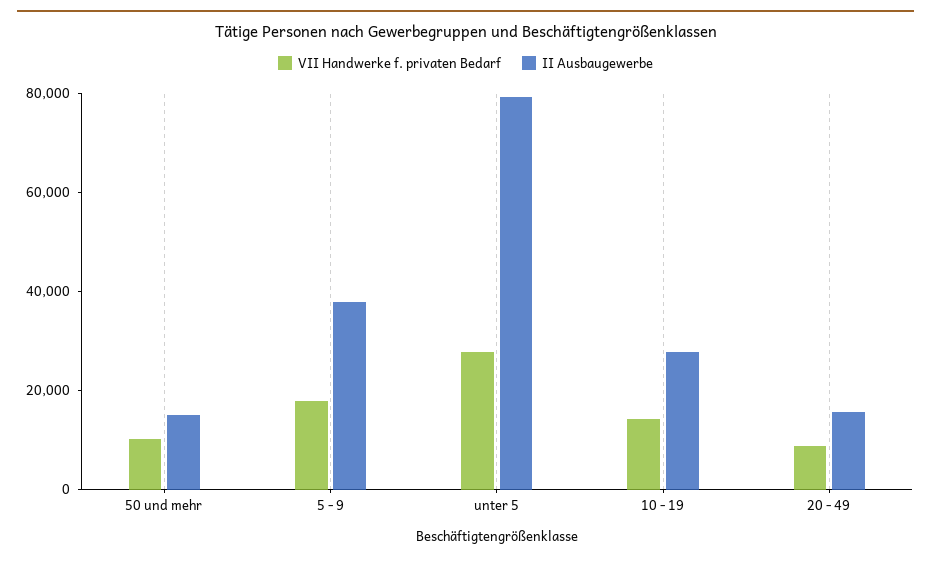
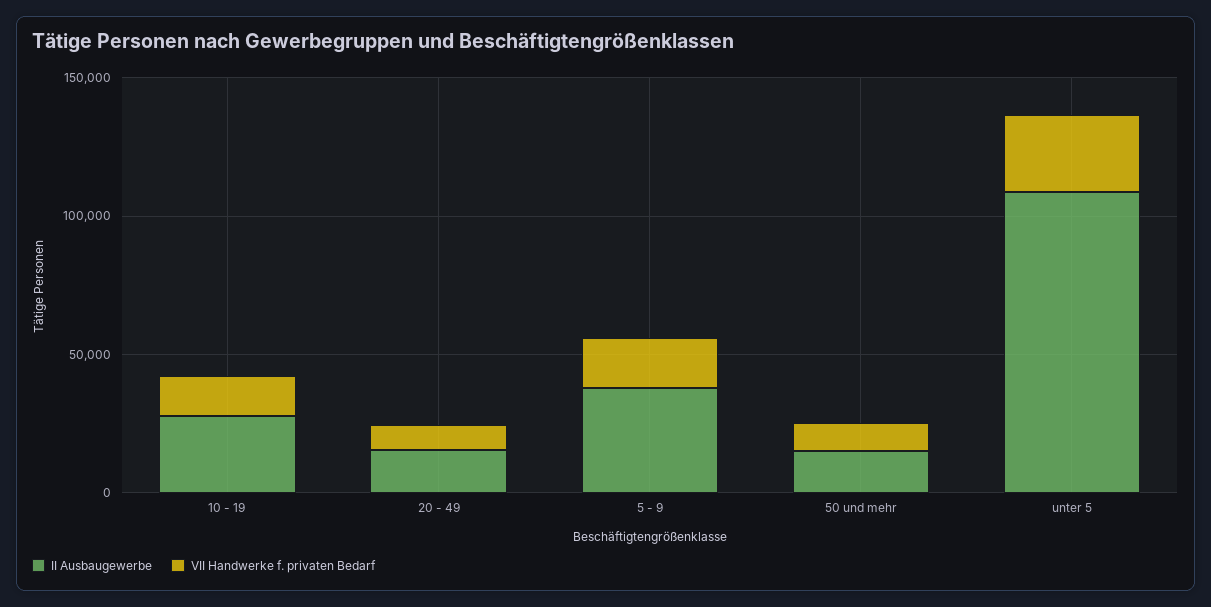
II Ausbaugewerbe, unter 5: 80000 -> 110000

